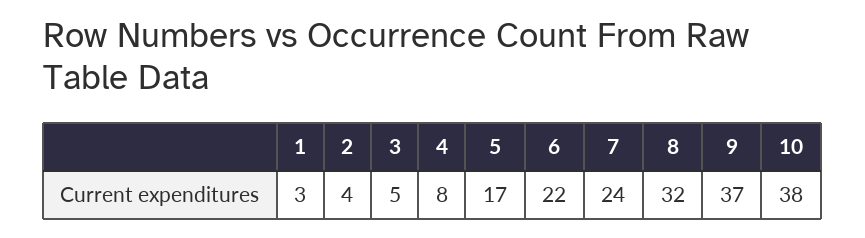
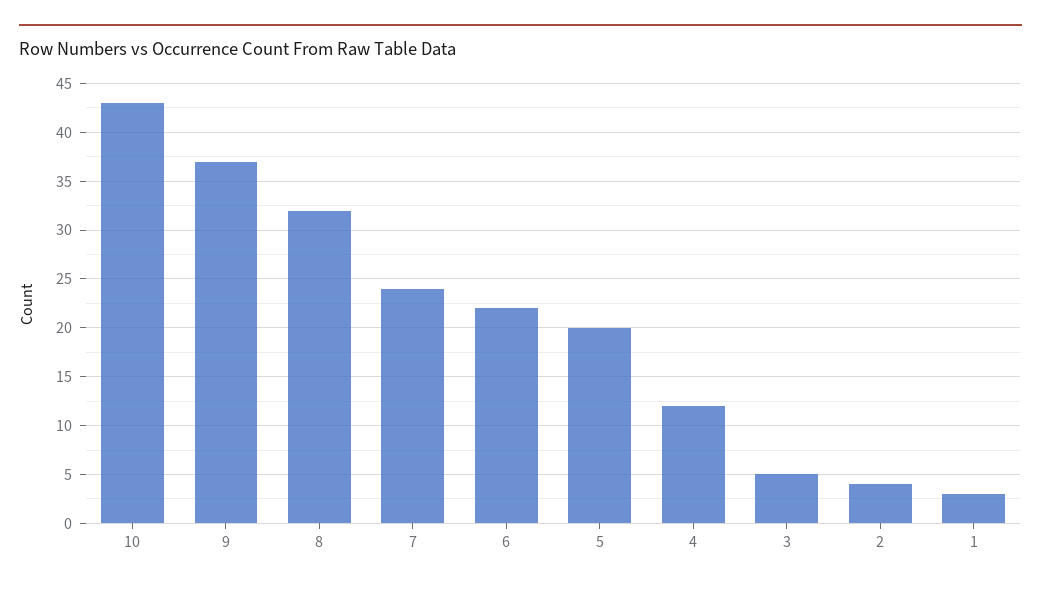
4: 8 -> 12
5: 17 -> 20
10: 38 -> 43

